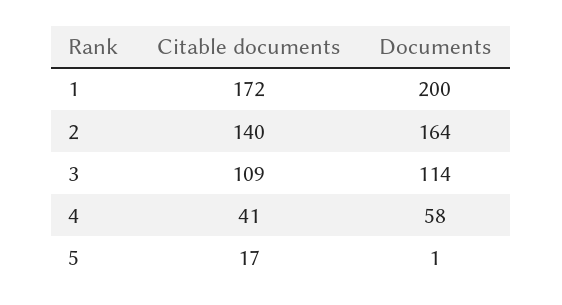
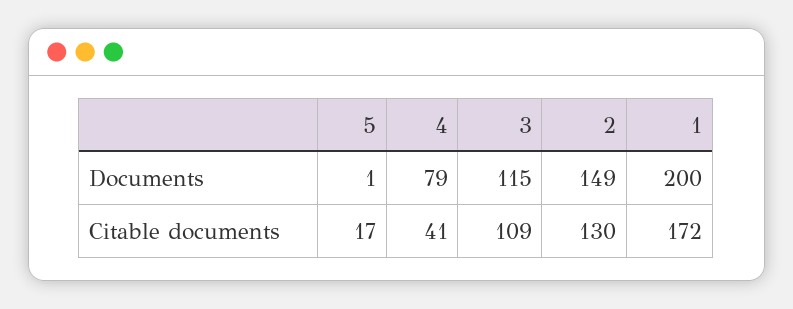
Citable documents, 2: 140 -> 130
Documents, 2: 164 -> 149
Documents, 3: 114 -> 115
Documents, 4: 58 -> 79

